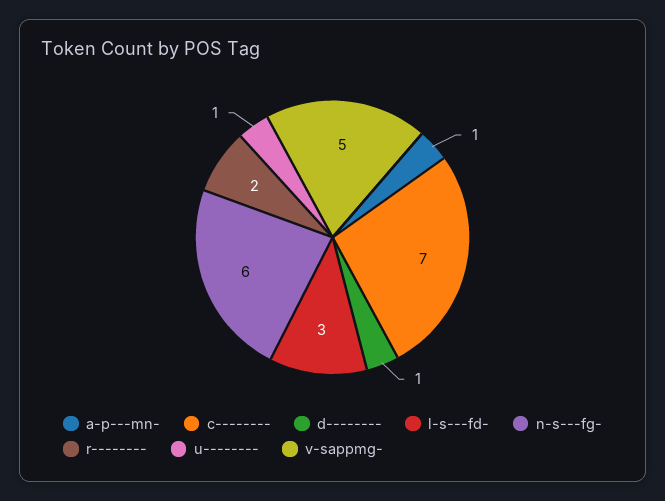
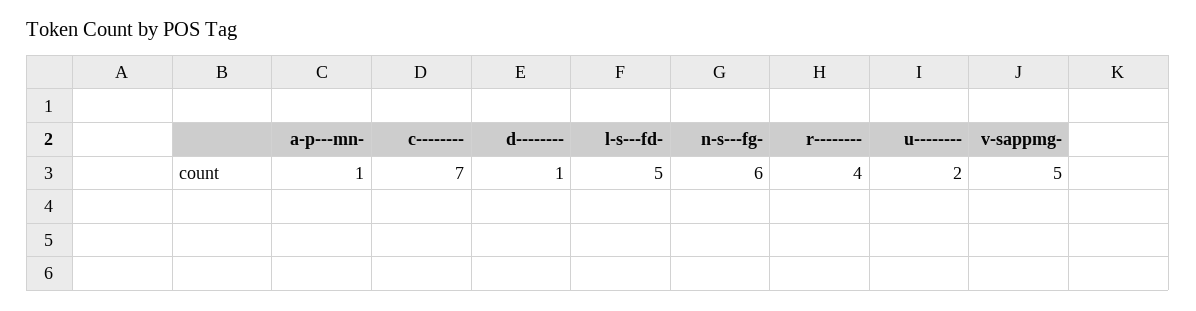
l-s---fd-: 3 -> 5
r--------: 2 -> 4
u--------: 1 -> 2

